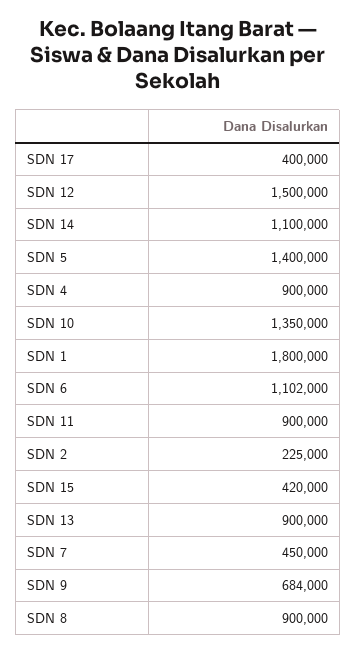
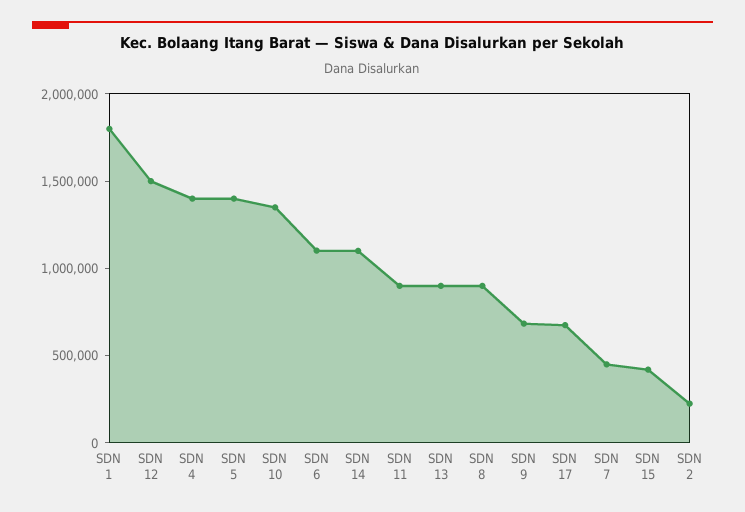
SDN 17: 400000 -> 700000
SDN 4: 900000 -> 1400000

